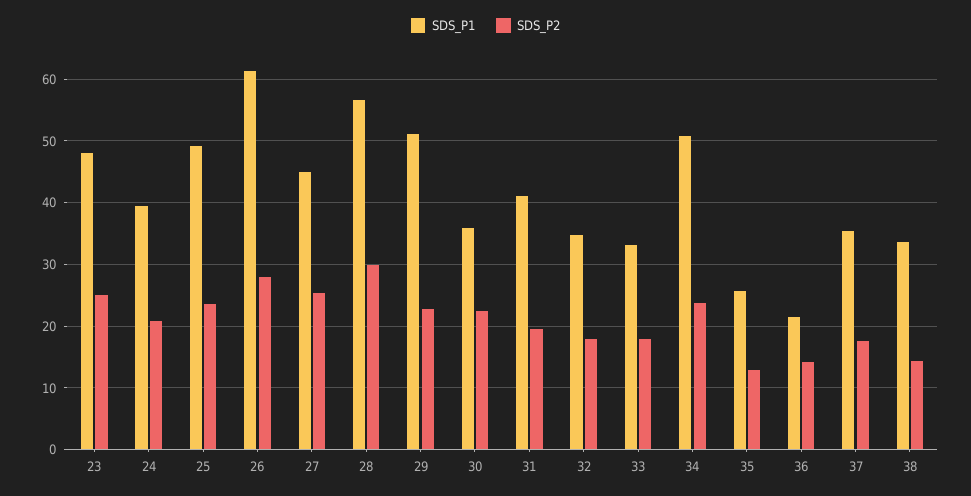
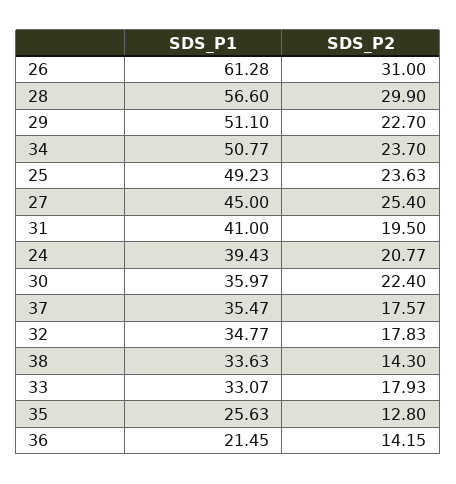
SDS_P1, 23: 48 -> none
SDS_P2, 23: 25 -> none
SDS_P2, 26: 28 -> 31

